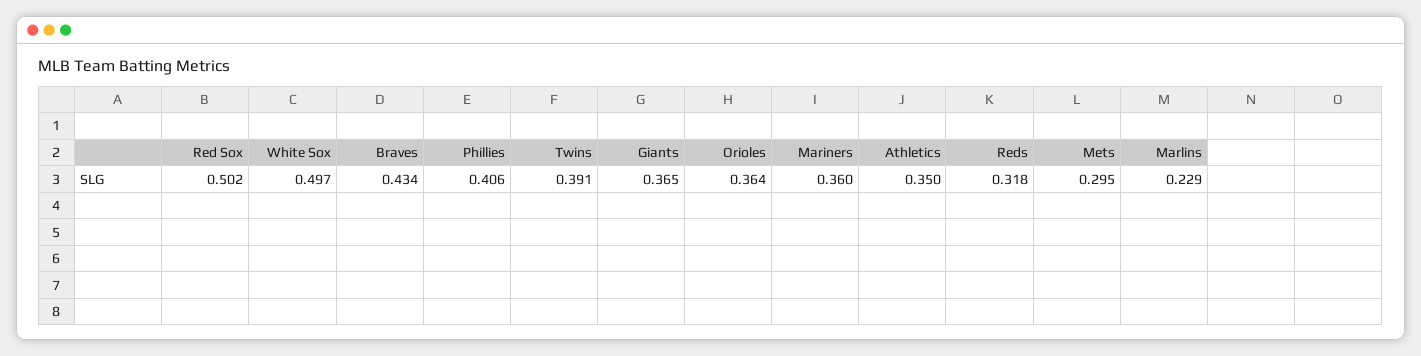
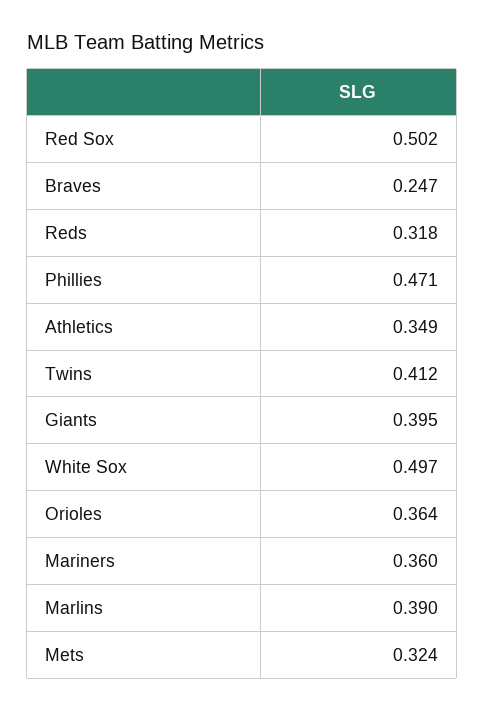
Braves: 0.434 -> 0.247
Phillies: 0.406 -> 0.471
Twins: 0.391 -> 0.412
Giants: 0.365 -> 0.395
Athletics: 0.35 -> 0.349
Mets: 0.295 -> 0.324
Marlins: 0.229 -> 0.39

